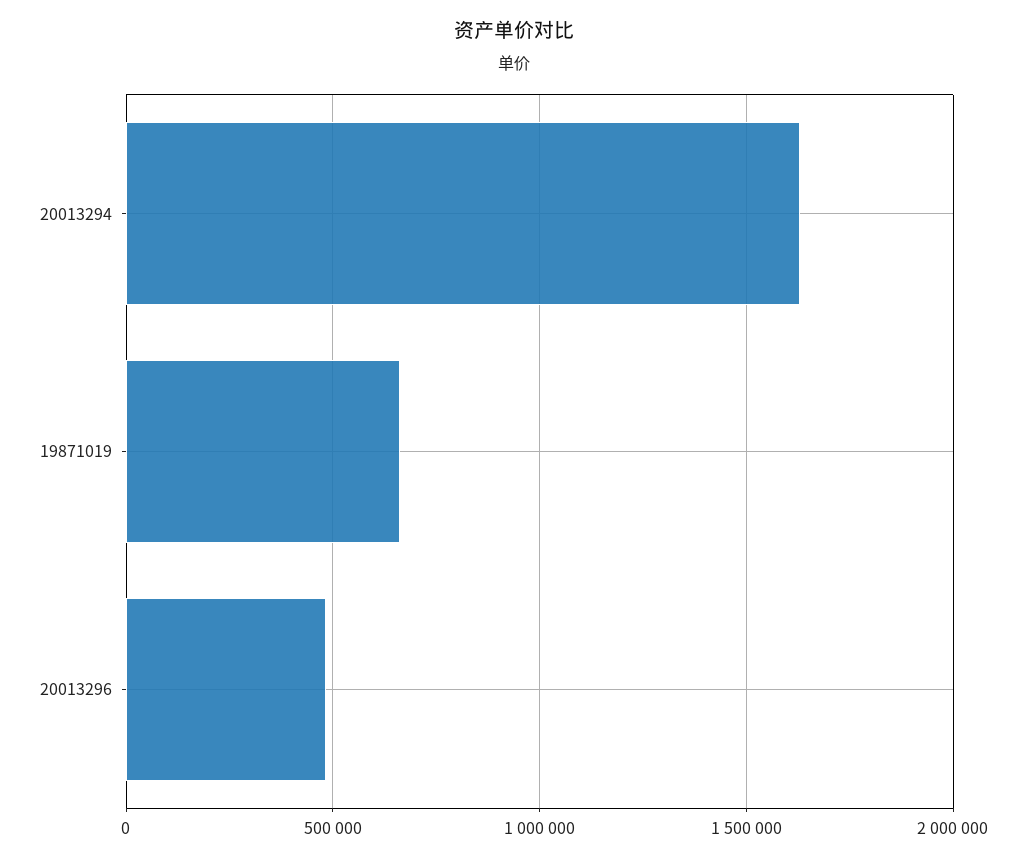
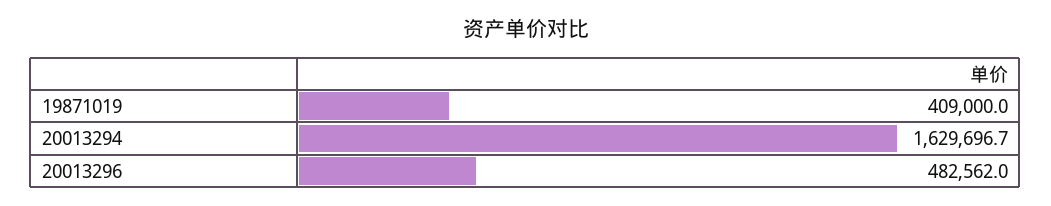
19871019: 650000 -> 409000

